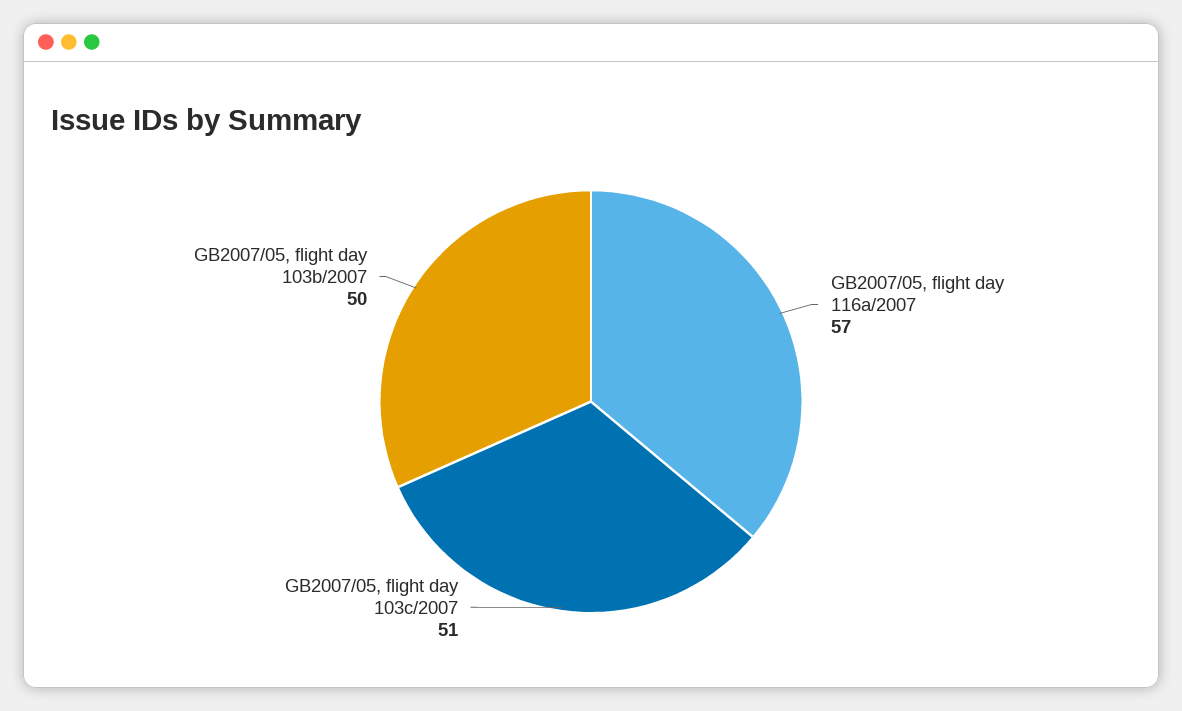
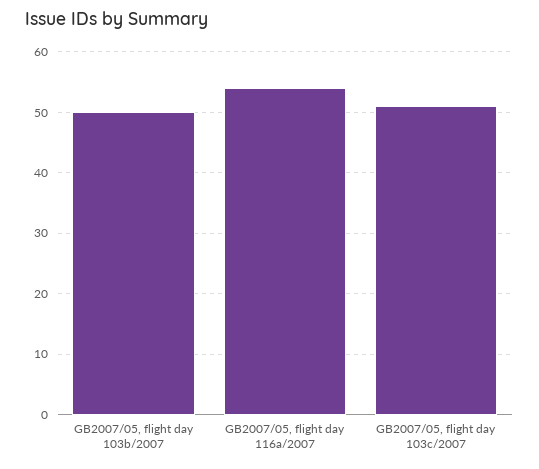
GB2007/05, flight day 116a/2007: 57 -> 54

